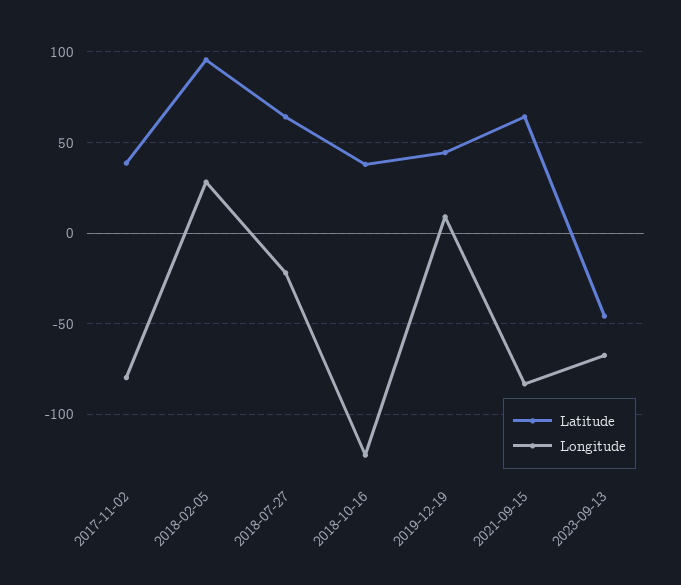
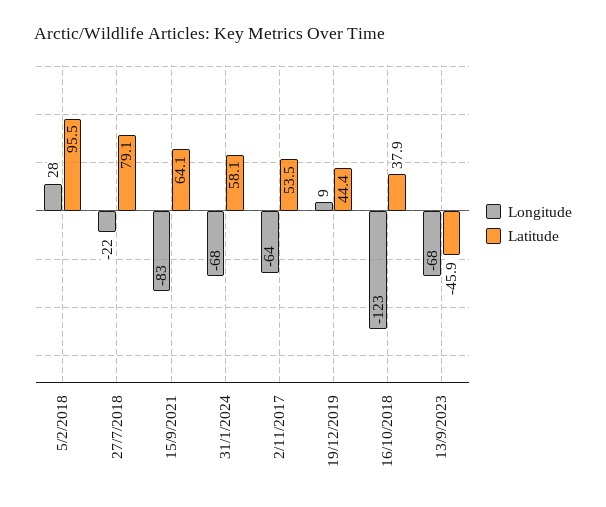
Latitude, 2017-11-02: 40 -> 53.5
Longitude, 2017-11-02: -80 -> -64
Latitude, 2018-07-27: 65 -> 79.1
Longitude, 31/1/2024: none -> -68
Latitude, 31/1/2024: none -> 58.1

